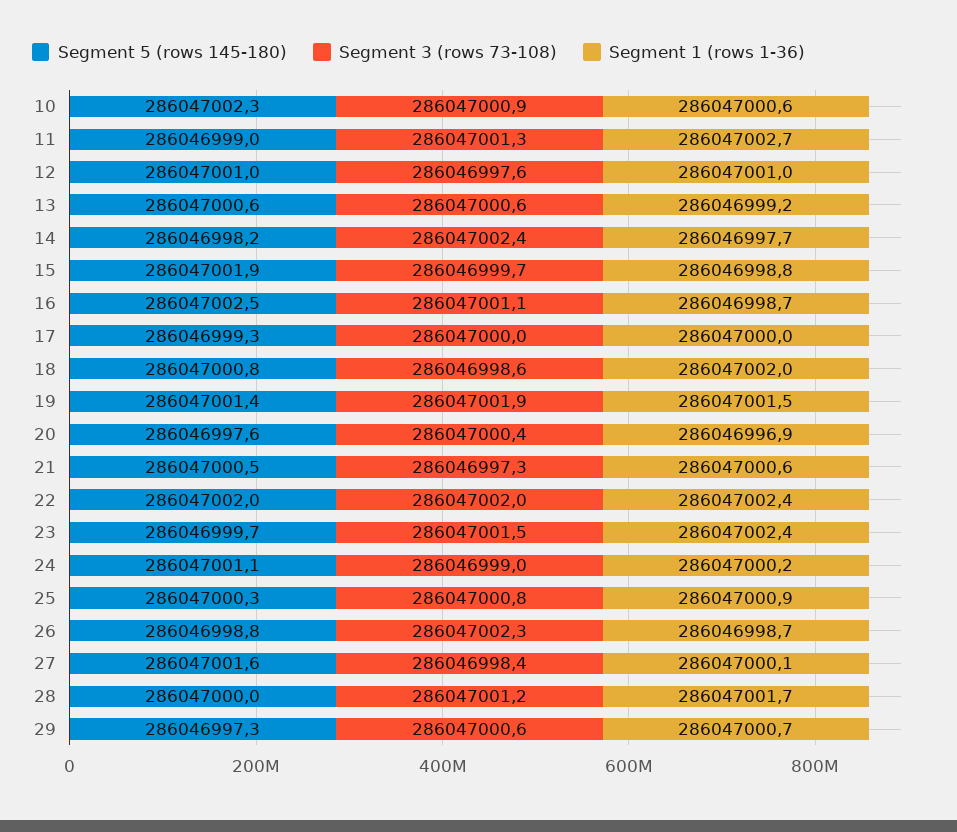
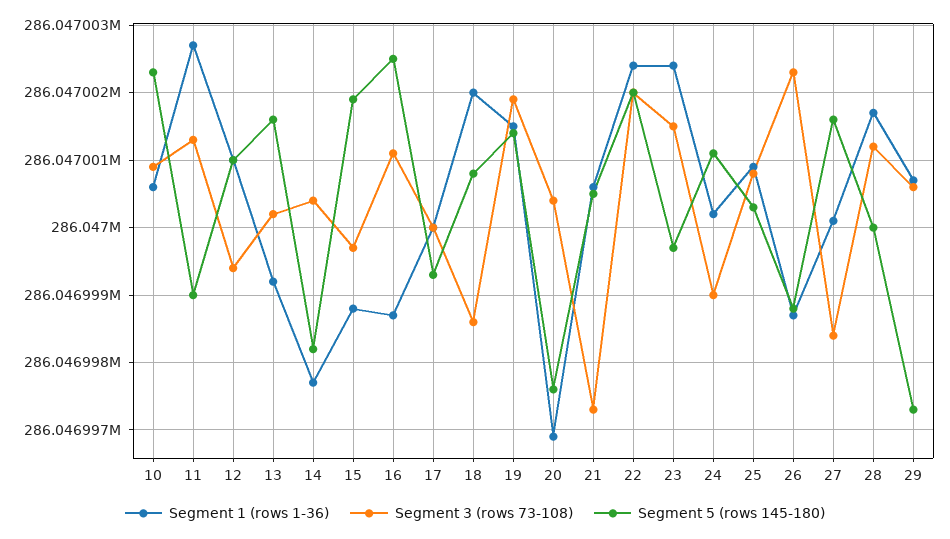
Segment 3 (rows 73-108), 12: 286046997.6 -> 286046999.4
Segment 5 (rows 145-180), 13: 286047000.6 -> 286047001.6
Segment 3 (rows 73-108), 13: 286047000.6 -> 286047000.2
Segment 3 (rows 73-108), 14: 286047002.4 -> 286047000.4

